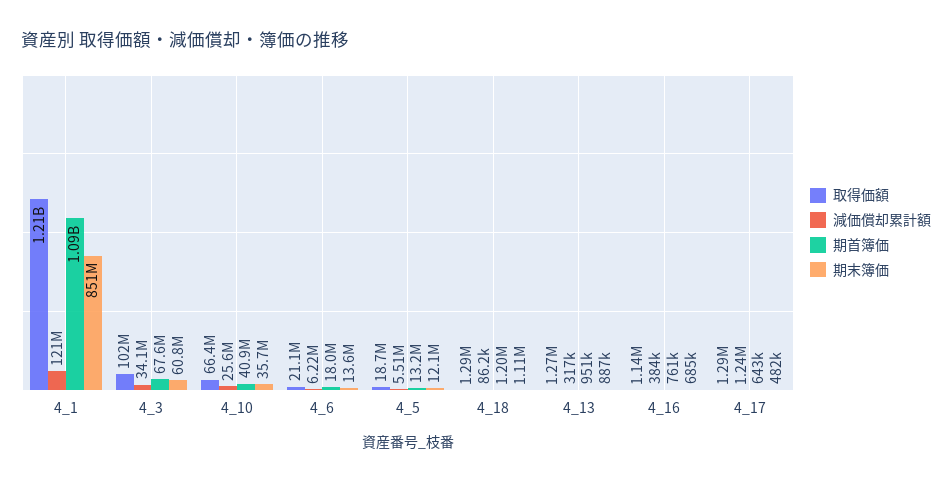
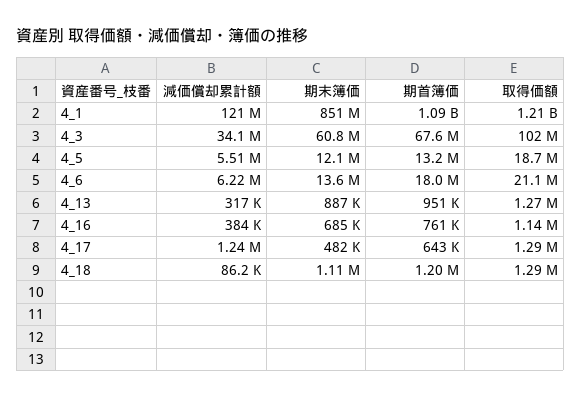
取得価額, 4_10: 66400000 -> none
減価償却累計額, 4_10: 25600000 -> none
期首簿価, 4_10: 40900000 -> none
期末簿価, 4_10: 35700000 -> none

